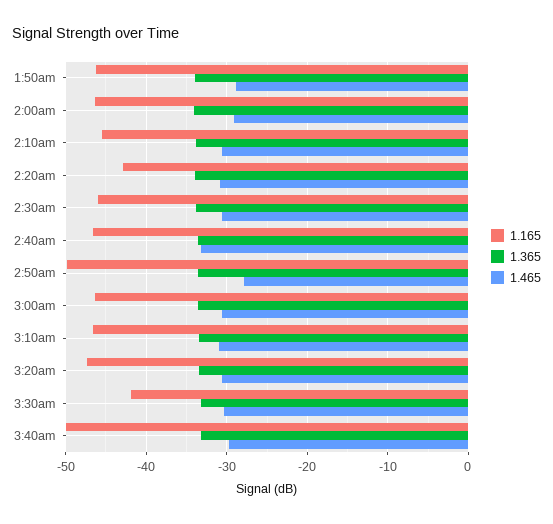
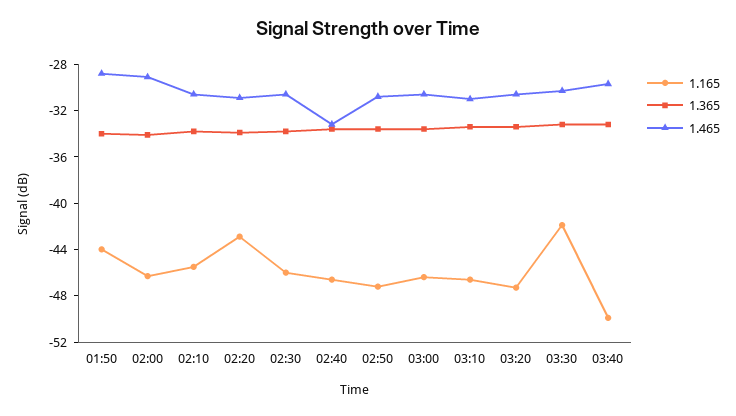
1.165, 1:50am: -46 -> -44
1.165, 2:50am: -50 -> -47
1.465, 2:50am: -28 -> -31

